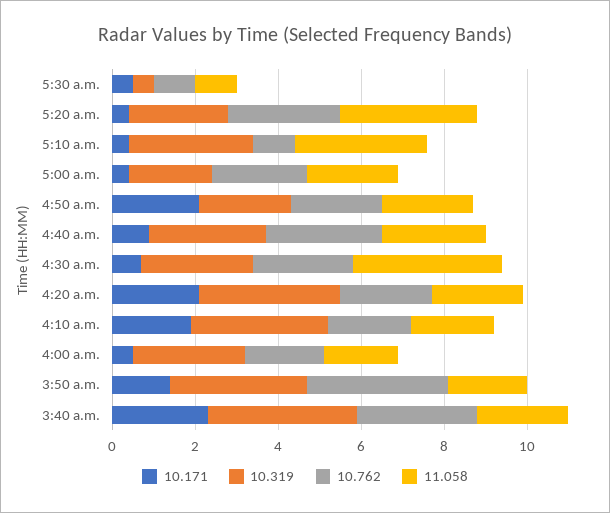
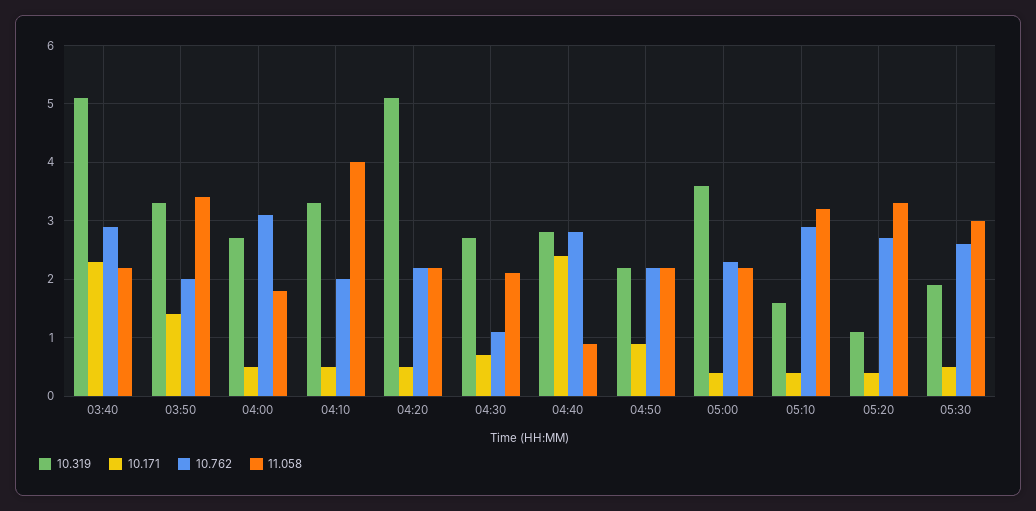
10.319, 5:30 a.m.: 0.5 -> 2
10.762, 5:30 a.m.: 1 -> 2.5
11.058, 5:30 a.m.: 1 -> 3
10.319, 5:20 a.m.: 2.5 -> 1
10.319, 5:10 a.m.: 3 -> 1.5
10.762, 5:10 a.m.: 1 -> 3
10.319, 5:00 a.m.: 2 -> 3.5
10.171, 4:50 a.m.: 2 -> 1
10.171, 4:40 a.m.: 1 -> 2.5
11.058, 4:40 a.m.: 2.5 -> 1
10.762, 4:30 a.m.: 2.5 -> 1
11.058, 4:30 a.m.: 3.5 -> 2
10.171, 4:20 a.m.: 2 -> 0.5
10.319, 4:20 a.m.: 3.5 -> 5
10.171, 4:10 a.m.: 2 -> 0.5
11.058, 4:10 a.m.: 2 -> 4
10.762, 4:00 a.m.: 2 -> 3
10.762, 3:50 a.m.: 3.5 -> 2
11.058, 3:50 a.m.: 2 -> 3.5
10.319, 3:40 a.m.: 3.5 -> 5

